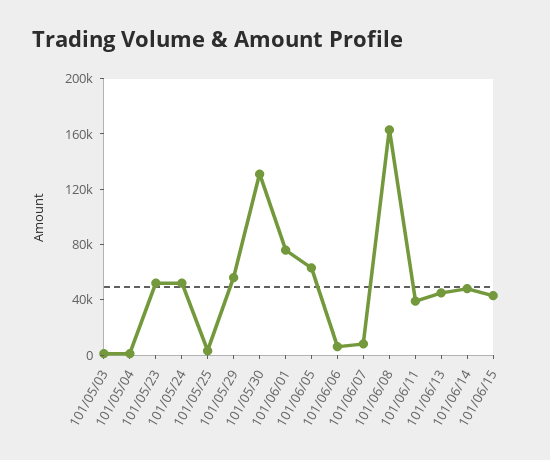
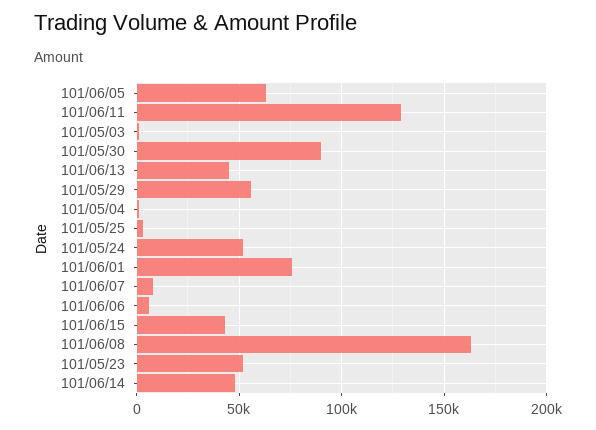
101/05/30: 130000 -> 90000
101/06/11: 40000 -> 130000

